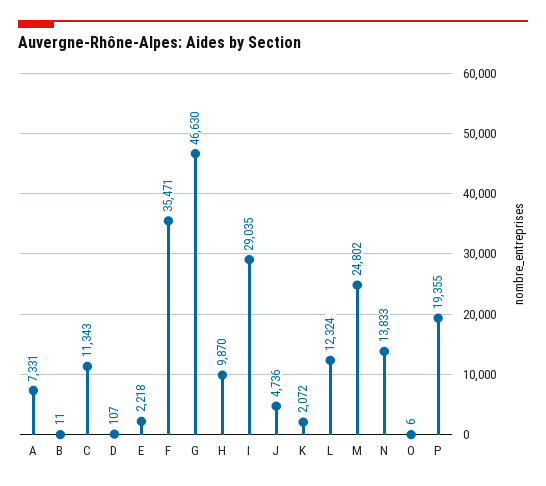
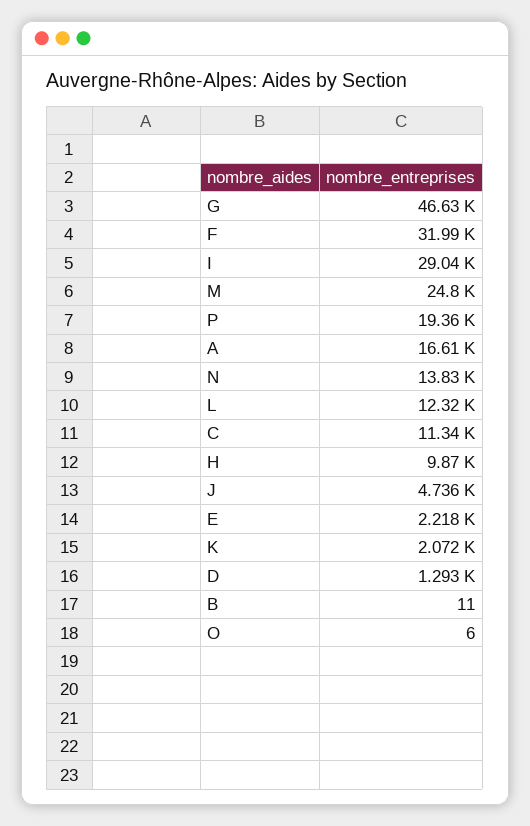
A: 7331 -> 16610
D: 107 -> 1293
F: 35471 -> 31990

